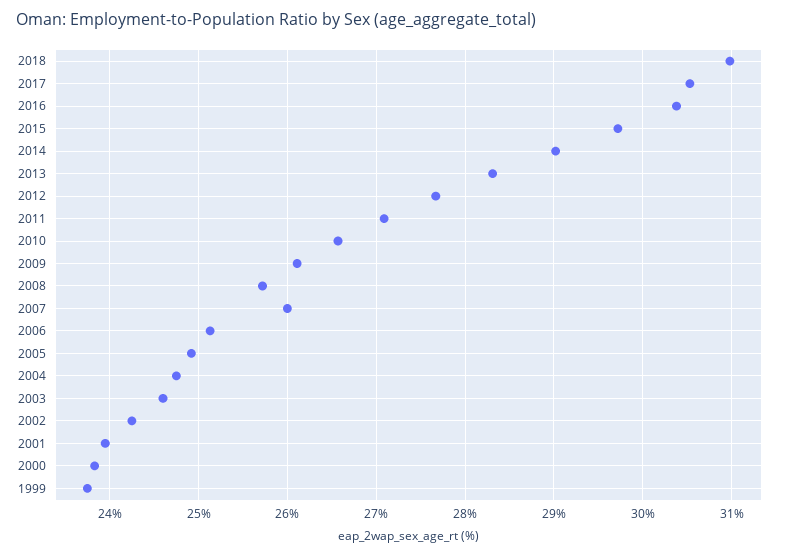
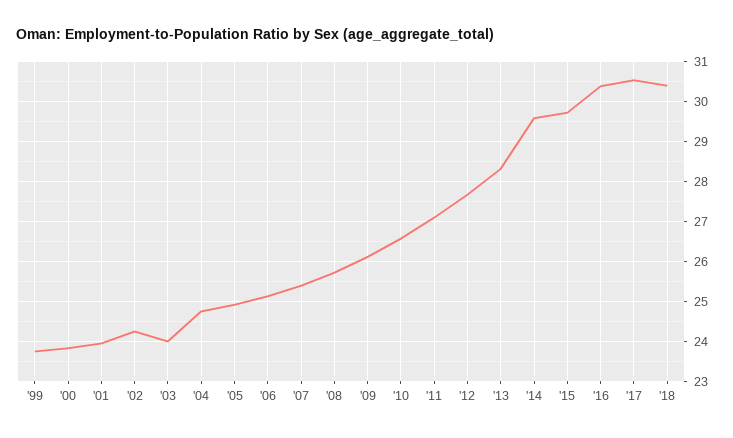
2018: 31 -> 30.4
2014: 29 -> 29.6
2007: 26 -> 25.4
2003: 24.6 -> 24

